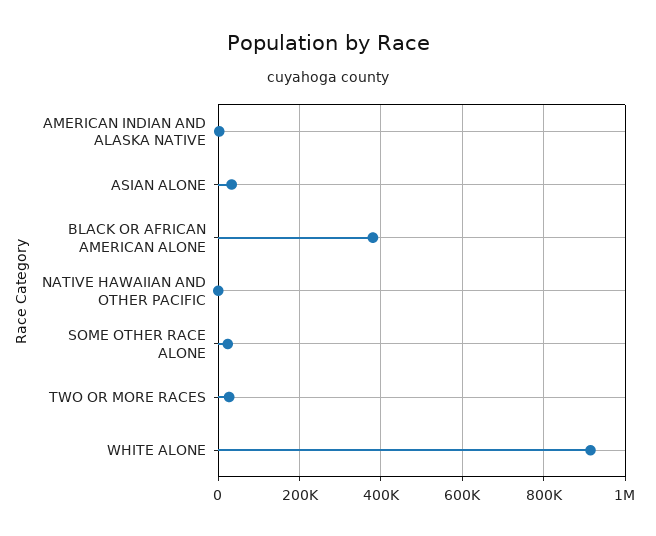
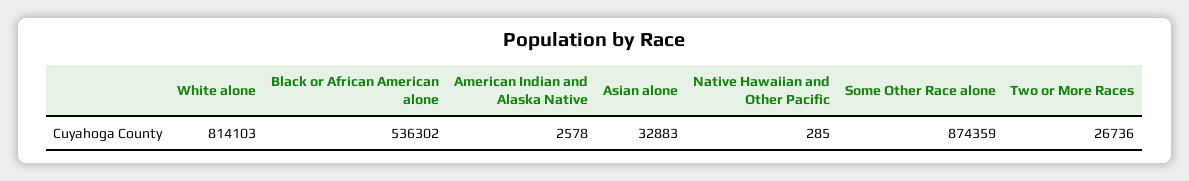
BLACK OR AFRICAN AMERICAN ALONE: 380000 -> 536302
SOME OTHER RACE ALONE: 20000 -> 874359
WHITE ALONE: 920000 -> 814103

